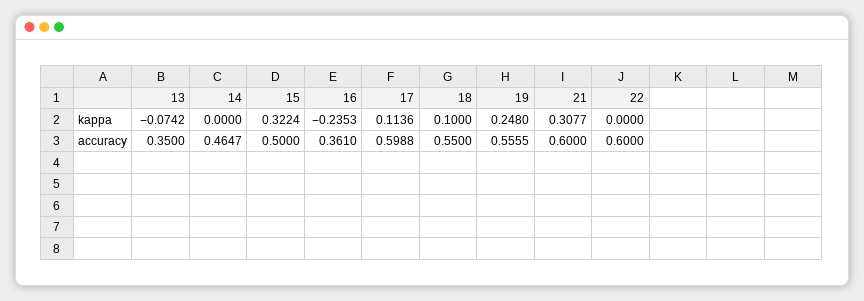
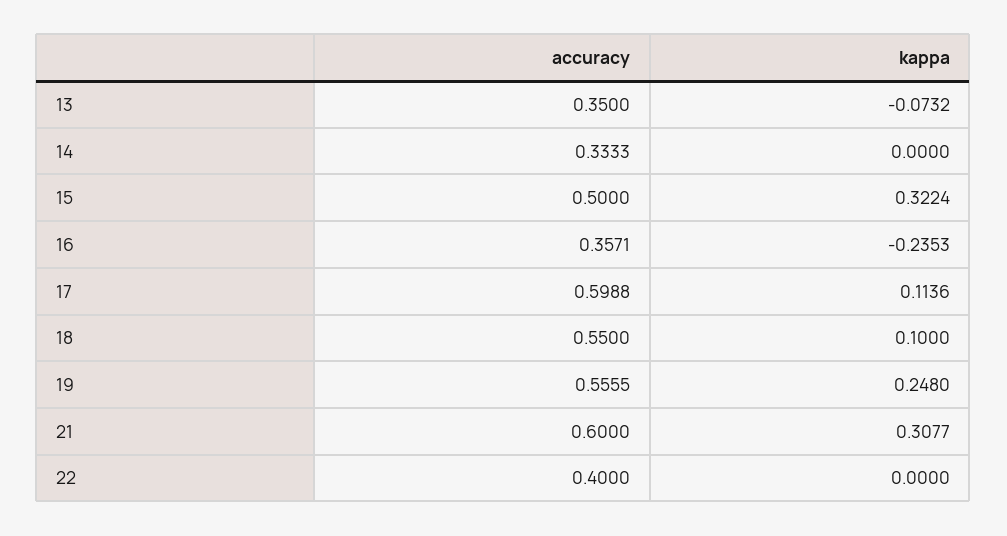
13, kappa: -0.0742 -> -0.0732
14, accuracy: 0.4647 -> 0.3333
16, accuracy: 0.361 -> 0.3571
22, accuracy: 0.6 -> 0.4

